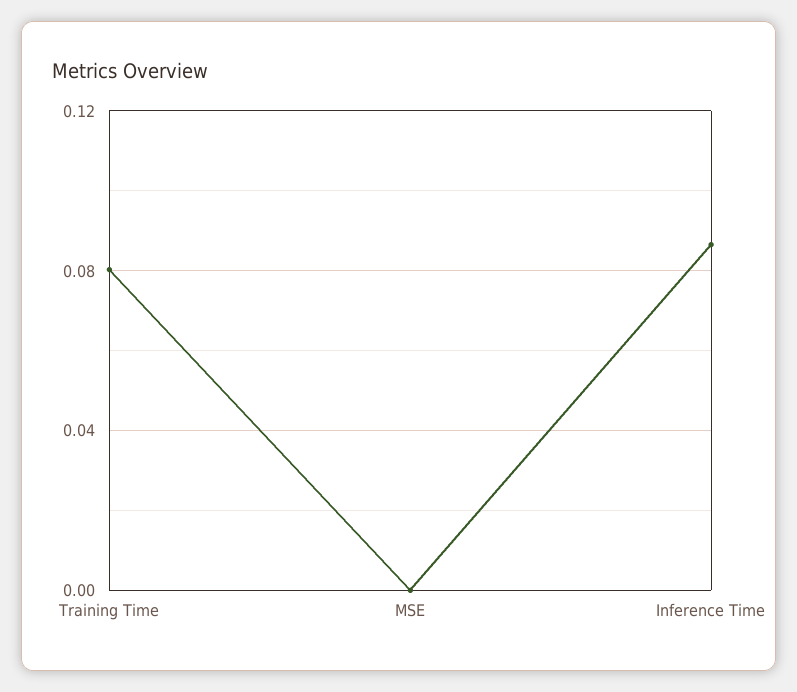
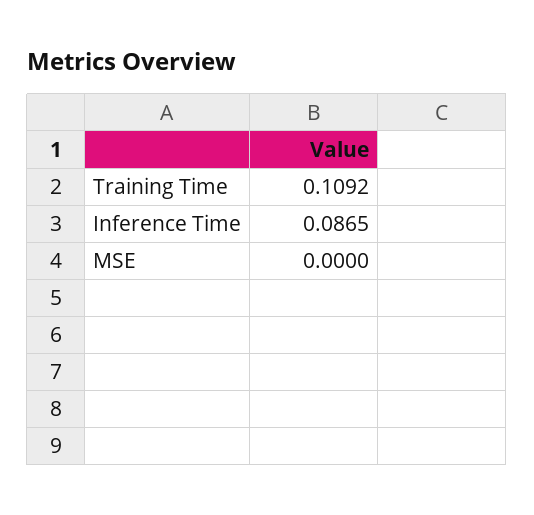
Training Time: 0.08 -> 0.1092

